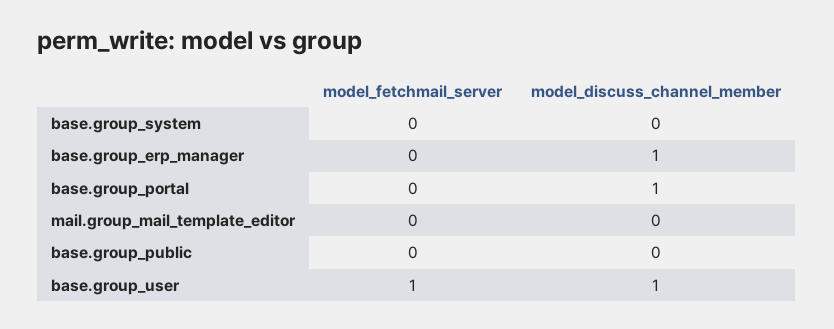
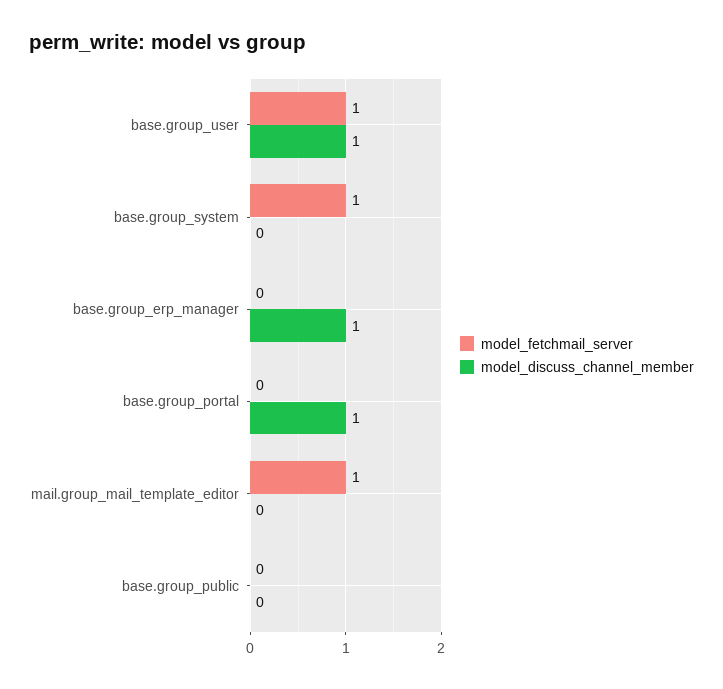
model_fetchmail_server, base.group_system: 0 -> 1
model_fetchmail_server, mail.group_mail_template_editor: 0 -> 1

